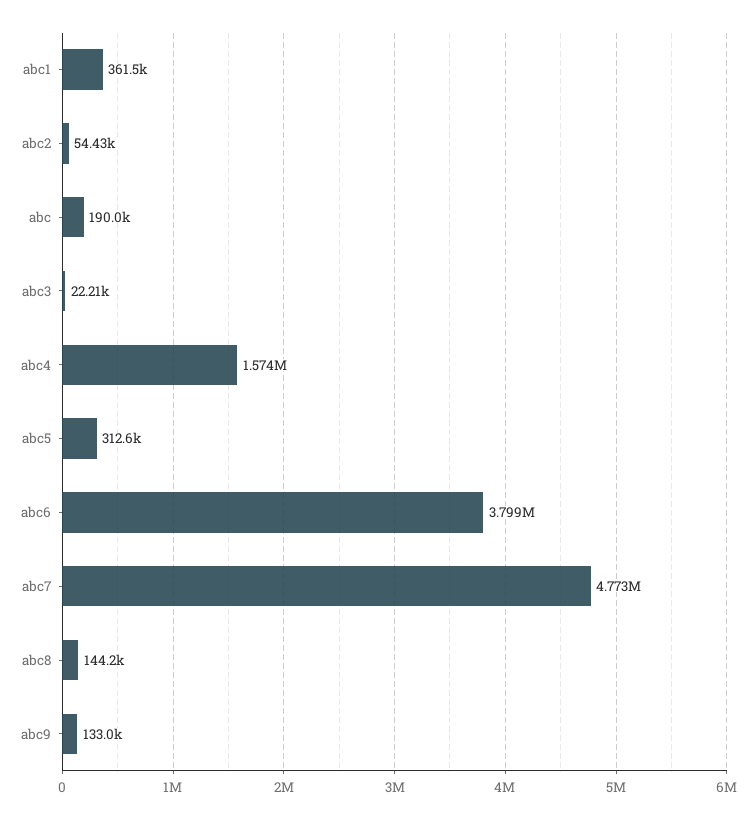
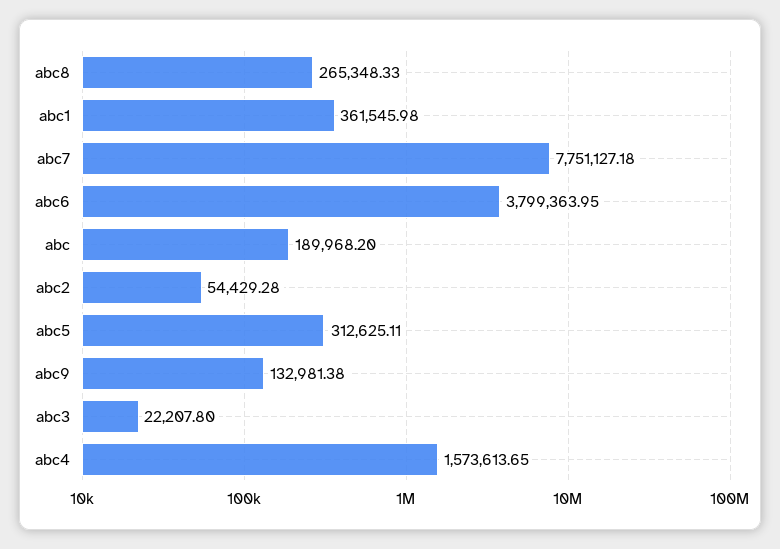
abc7: 4773000 -> 7751127.18
abc8: 144200 -> 265348.33

